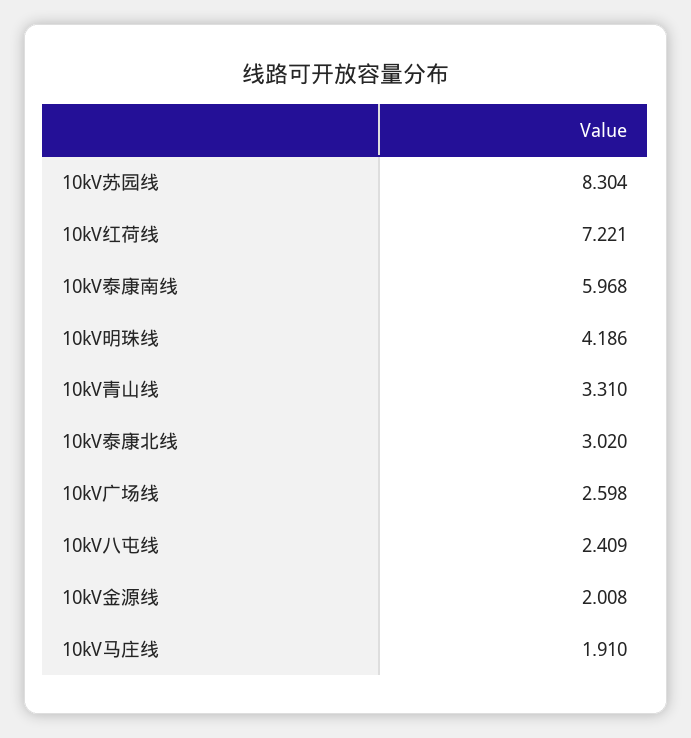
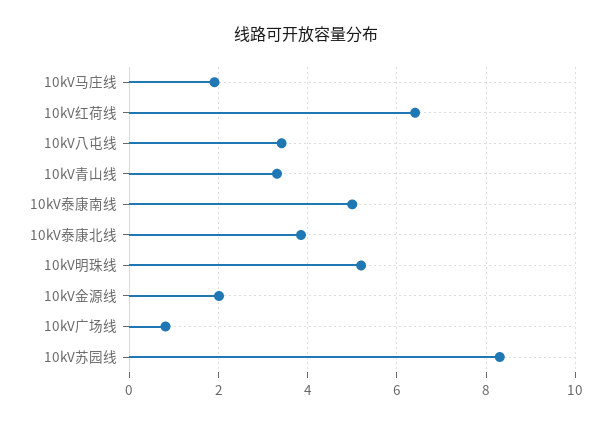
10kV红荷线: 7.221 -> 6.4
10kV泰康南线: 5.968 -> 5
10kV明珠线: 4.186 -> 5.2
10kV泰康北线: 3.02 -> 3.8
10kV广场线: 2.598 -> 0.8
10kV八屯线: 2.409 -> 3.4

